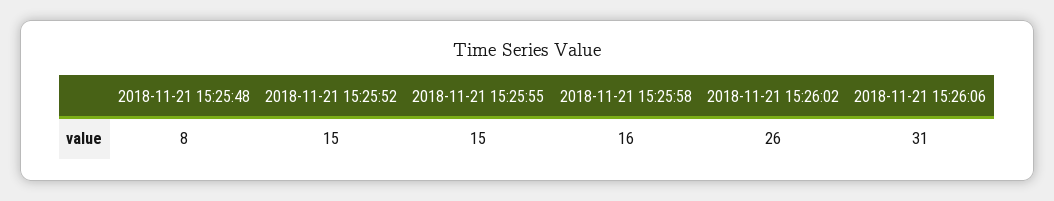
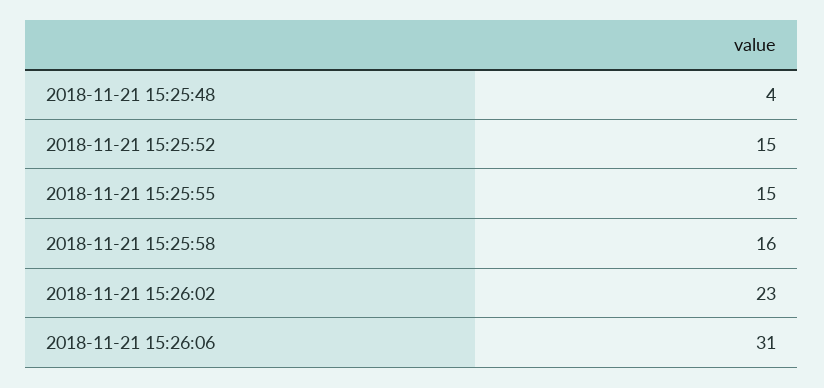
2018-11-21 15:25:48: 8 -> 4
2018-11-21 15:26:02: 26 -> 23

